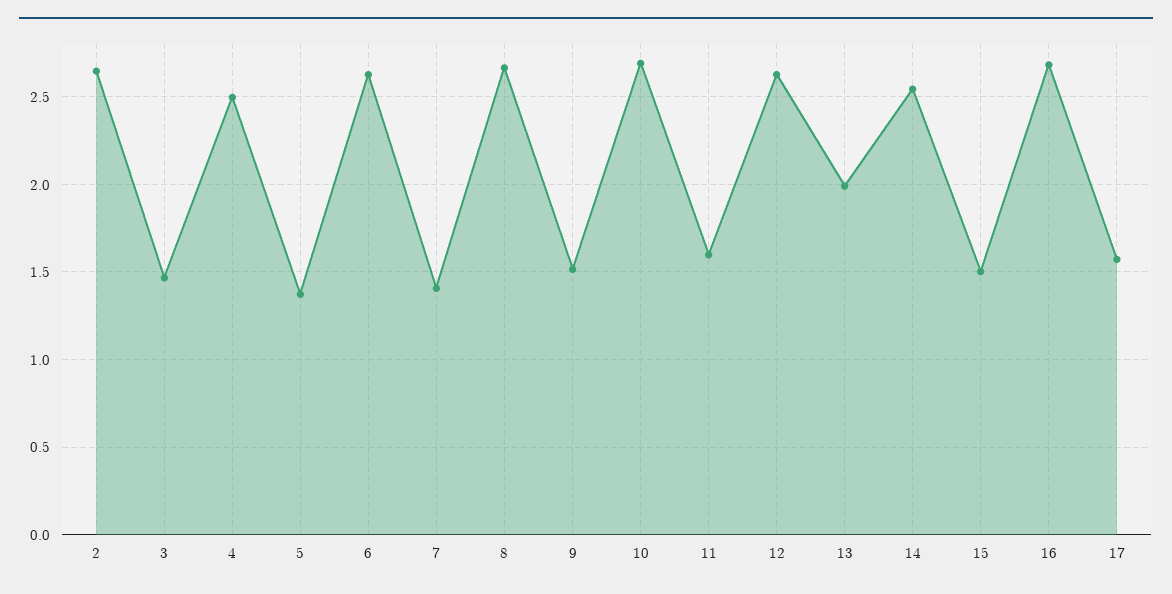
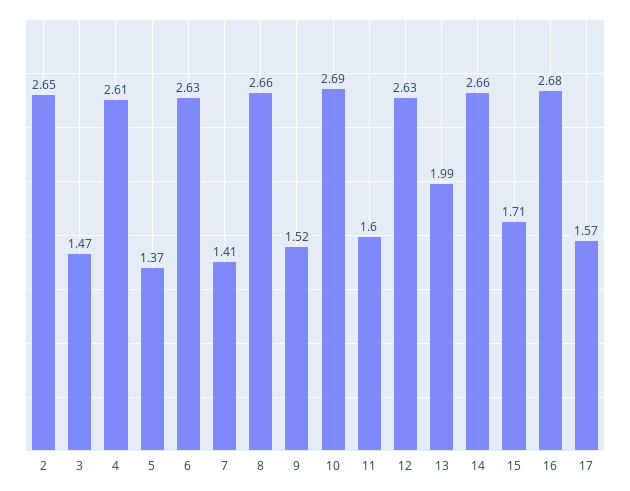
4: 2.5 -> 2.61
14: 2.55 -> 2.66
15: 1.5 -> 1.71

